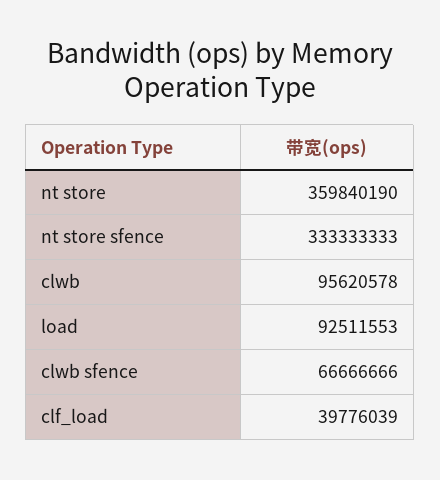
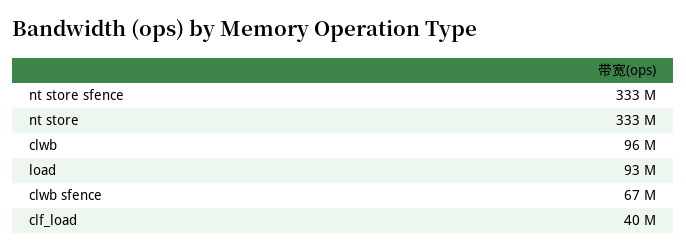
nt store: 359840190 -> 333000000

